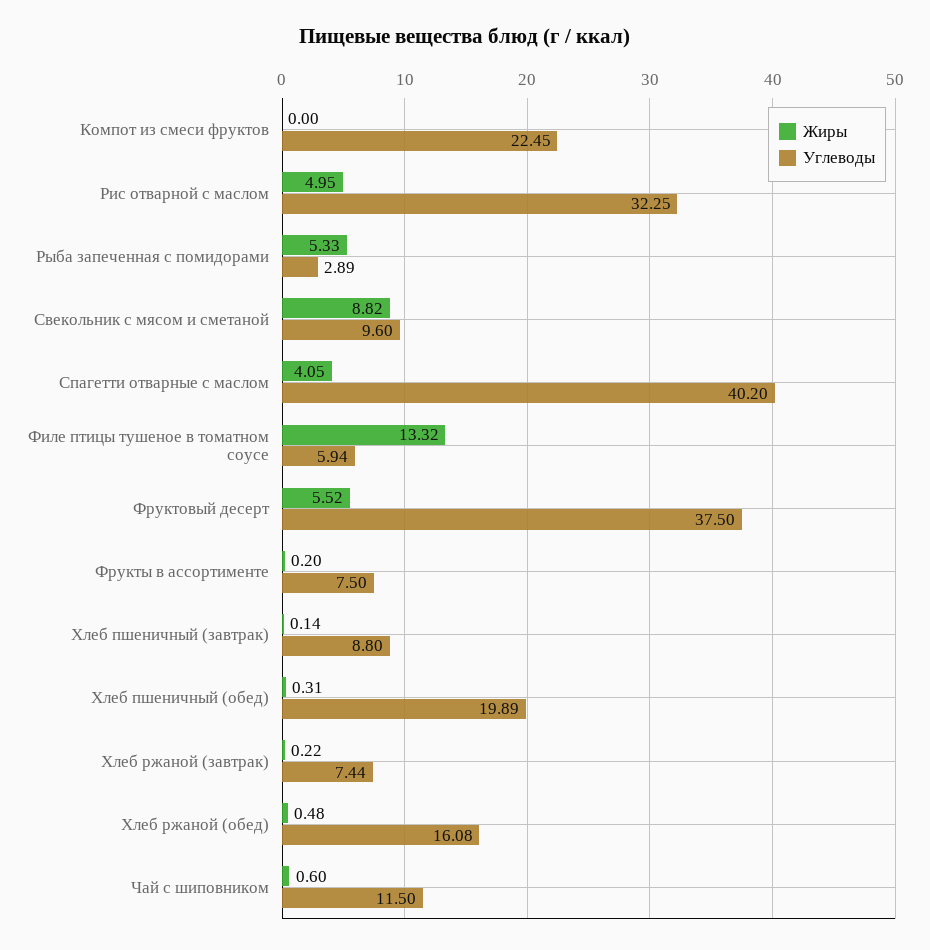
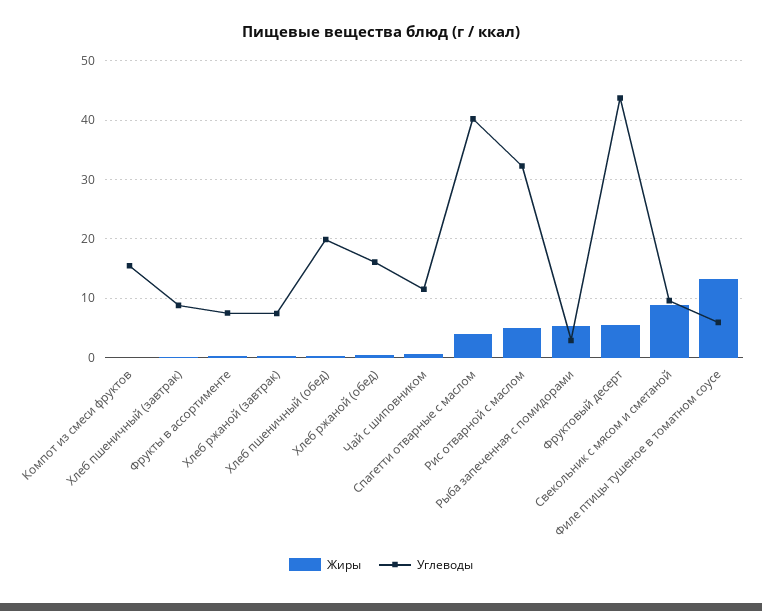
Углеводы, Компот из смеси фруктов: 22.45 -> 16
Углеводы, Фруктовый десерт: 37.5 -> 44

